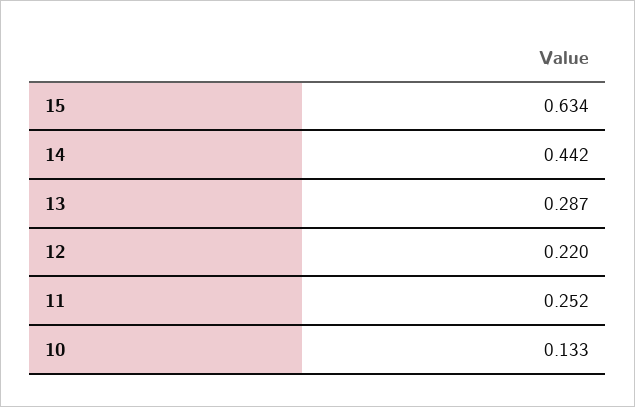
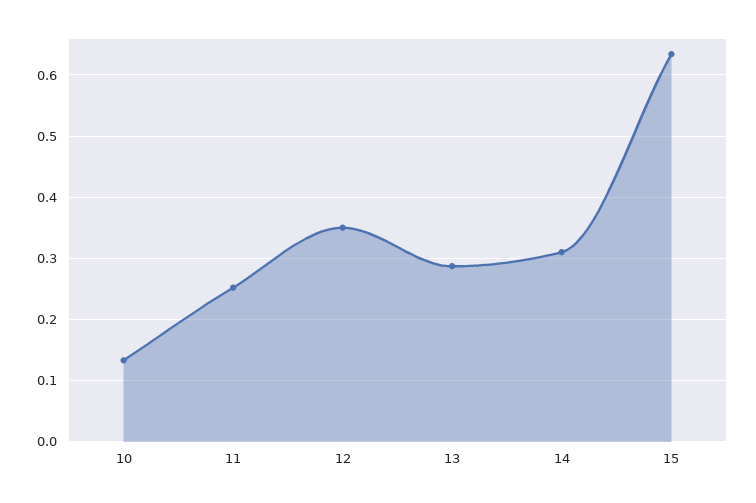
14: 0.442 -> 0.31
12: 0.22 -> 0.35

